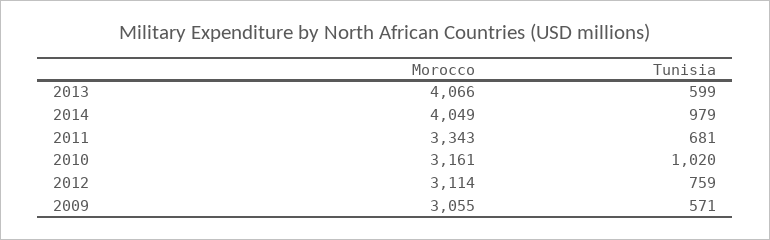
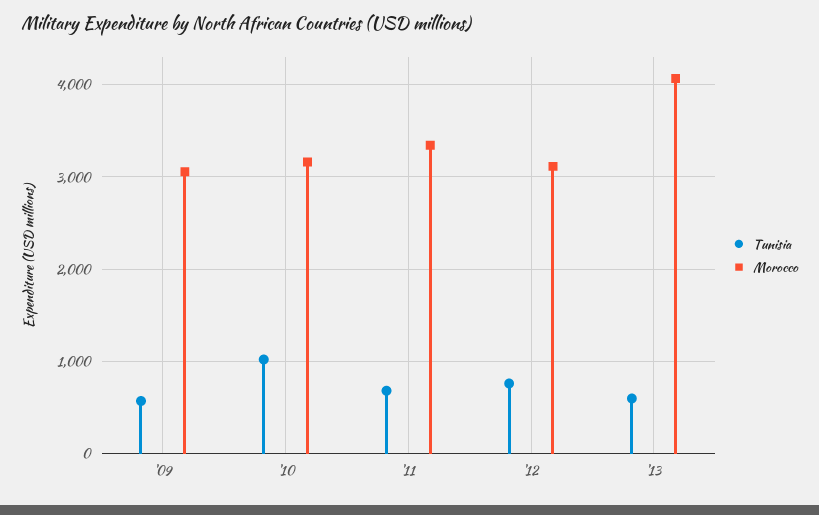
Morocco, 2014: 4049 -> none
Tunisia, 2014: 979 -> none

